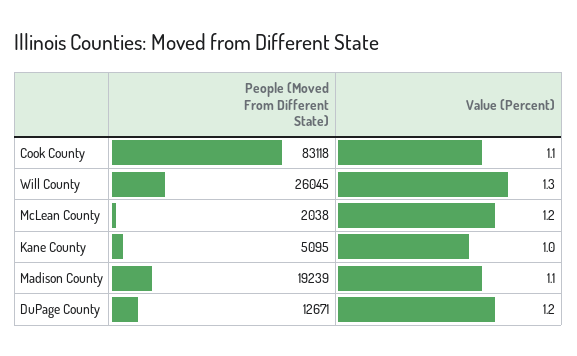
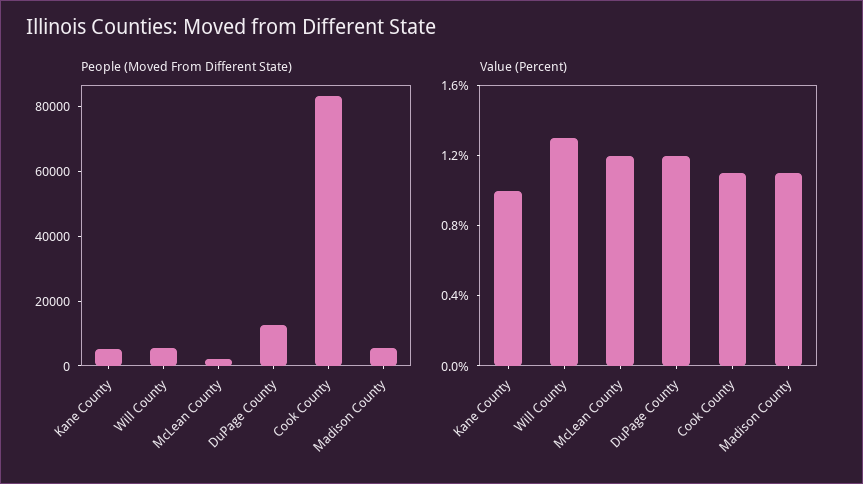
People (Moved From Different State), Will County: 26045 -> 5000
People (Moved From Different State), Madison County: 19239 -> 5000

